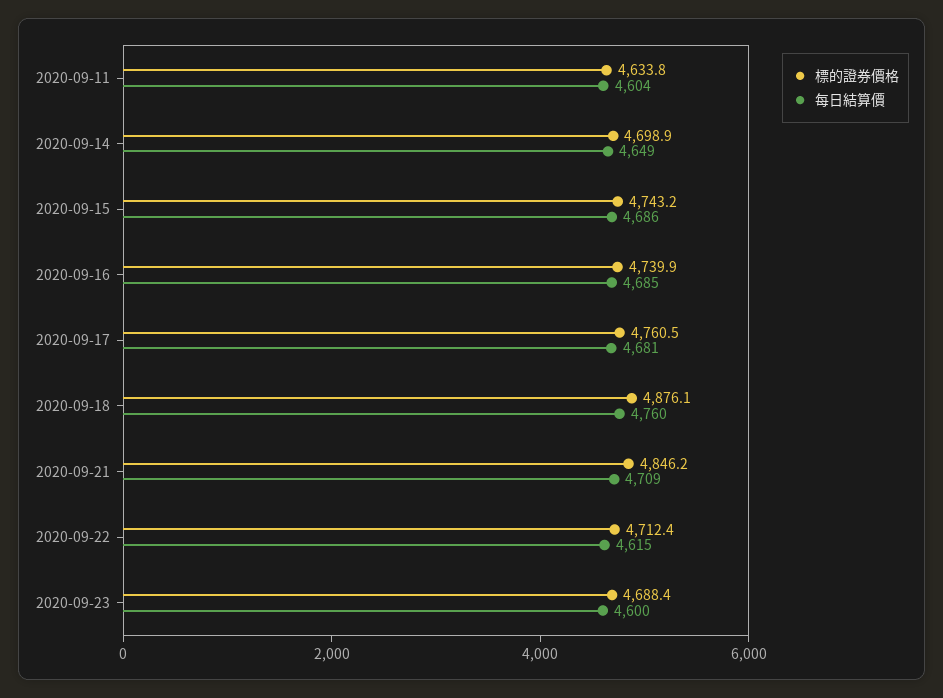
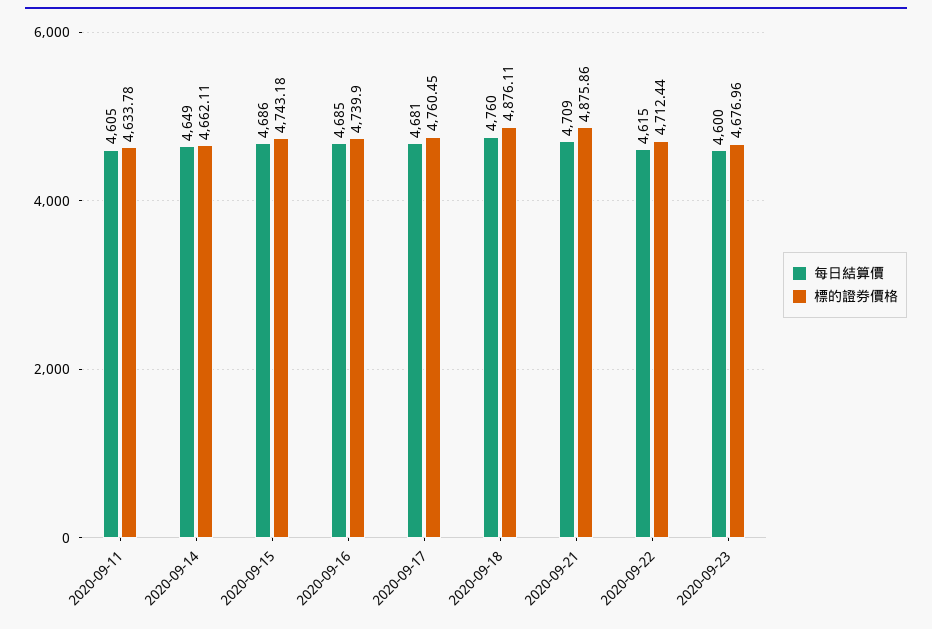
每日結算價, 2020-09-11: 4604 -> 4605
標的證券價格, 2020-09-14: 4698.9 -> 4662.11
標的證券價格, 2020-09-21: 4846.2 -> 4875.86
標的證券價格, 2020-09-23: 4688.4 -> 4676.96

